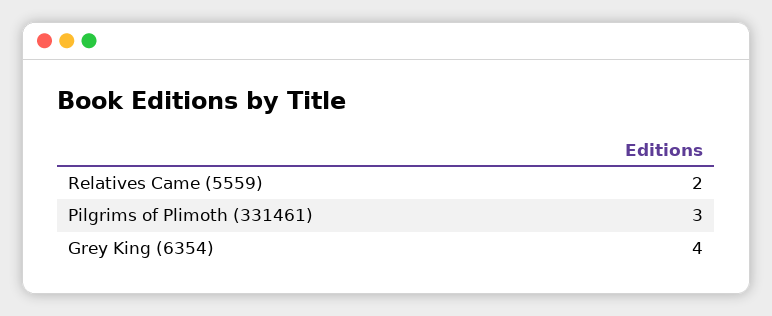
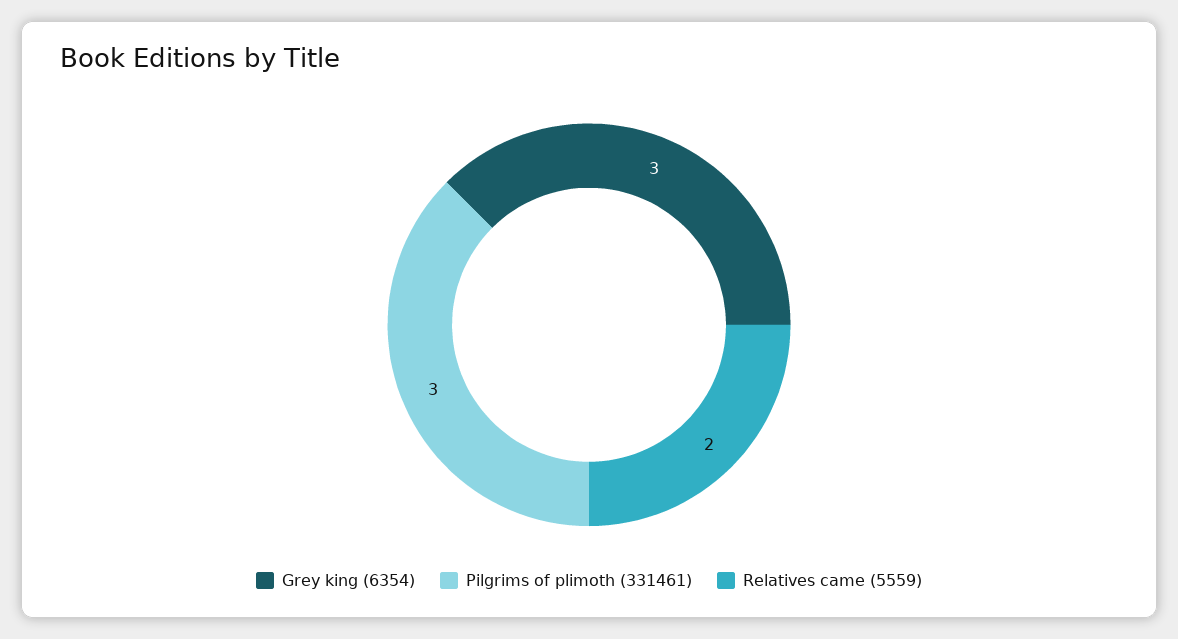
Grey King (6354): 4 -> 3

